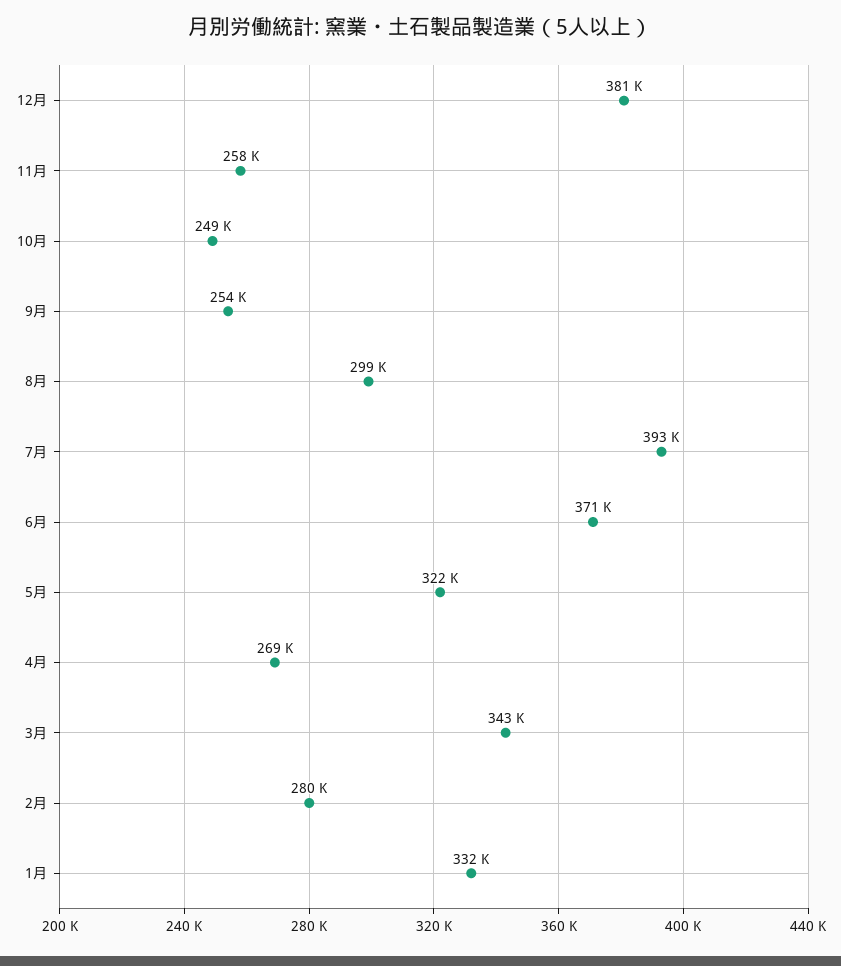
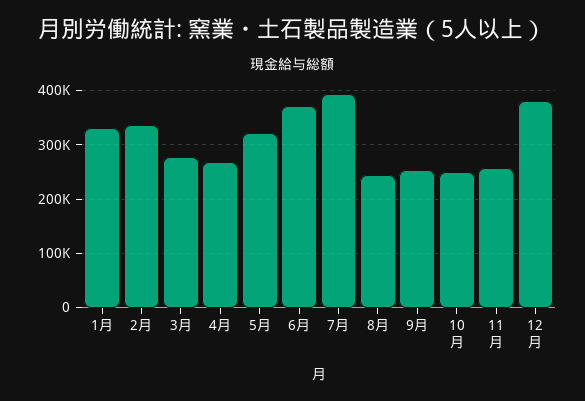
8月: 299000 -> 240000
3月: 343000 -> 280000
2月: 280000 -> 340000

